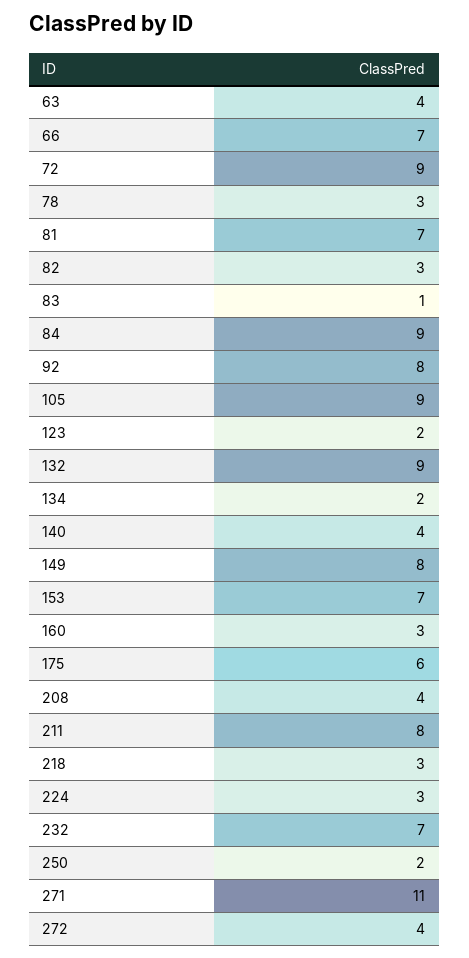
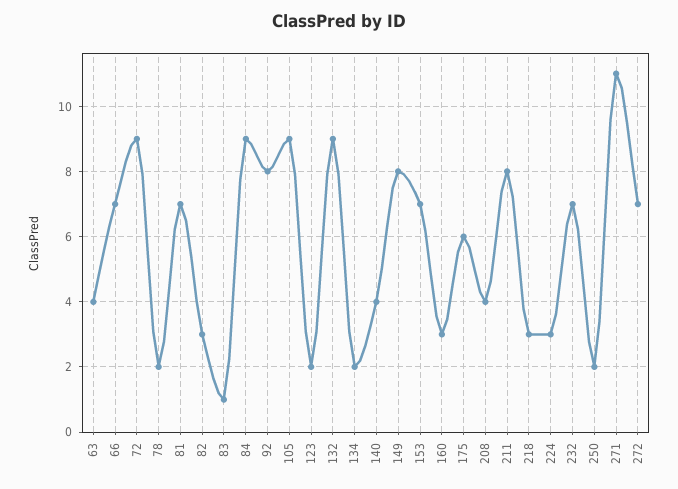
78: 3 -> 2
272: 4 -> 7

